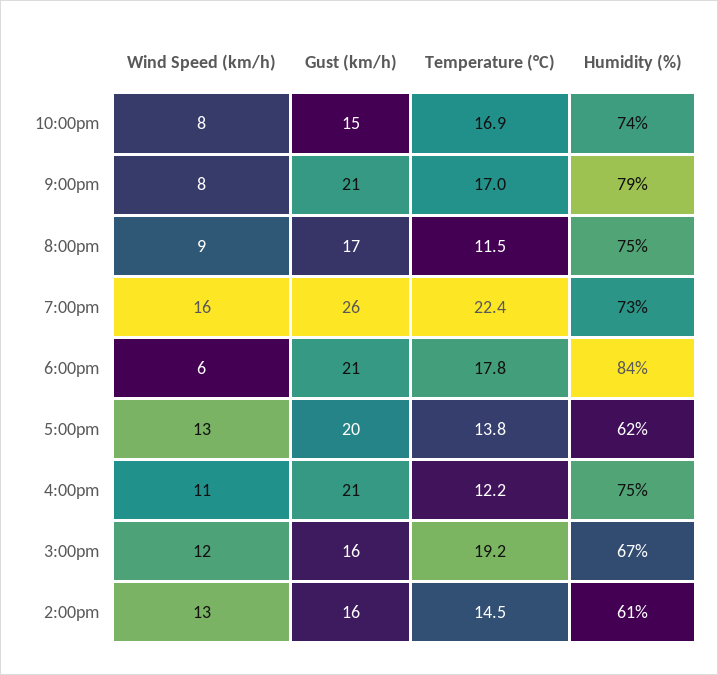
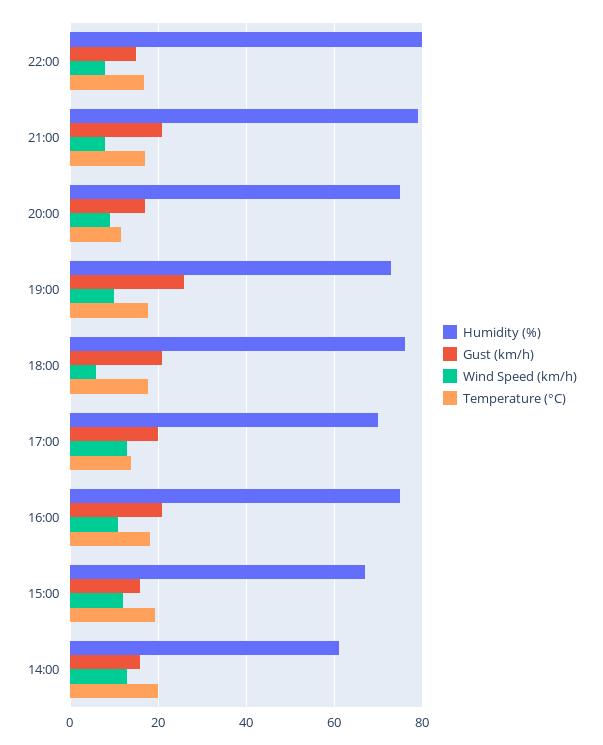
Humidity (%), 10:00pm: 74 -> 80
Wind Speed (km/h), 7:00pm: 16 -> 10
Temperature (°C), 7:00pm: 22.4 -> 18
Humidity (%), 6:00pm: 84 -> 76
Humidity (%), 5:00pm: 62 -> 70
Temperature (°C), 4:00pm: 12.2 -> 18
Temperature (°C), 2:00pm: 14.5 -> 20

